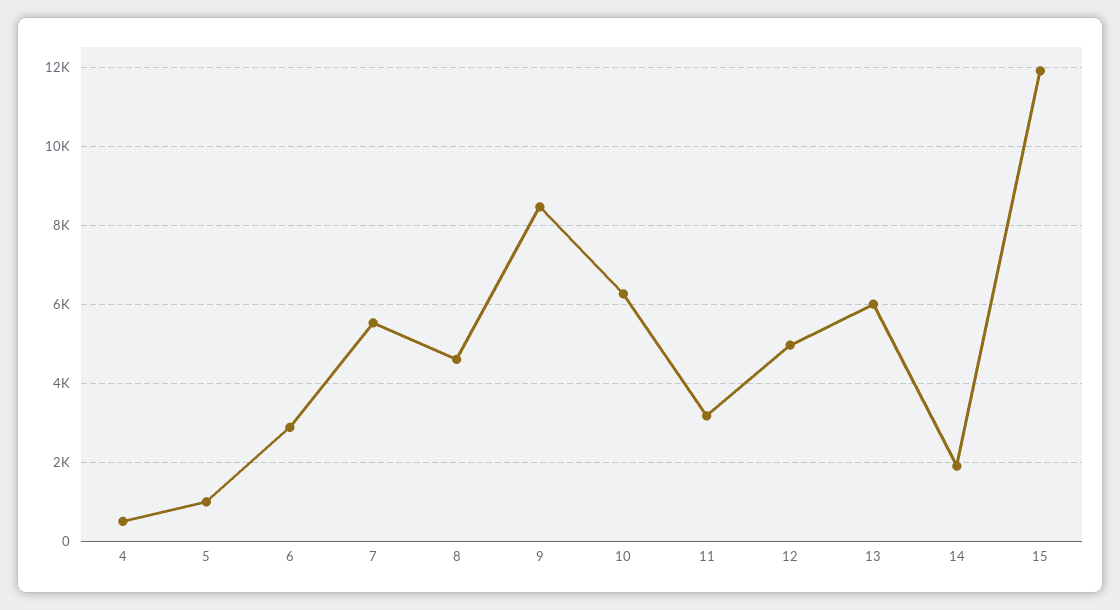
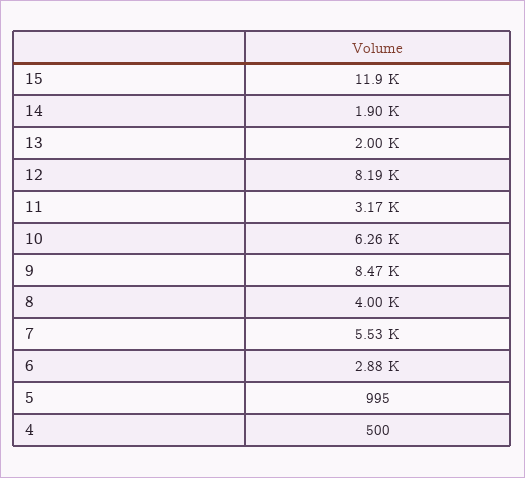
8: 4600 -> 4000
12: 5000 -> 8190
13: 6000 -> 2000

